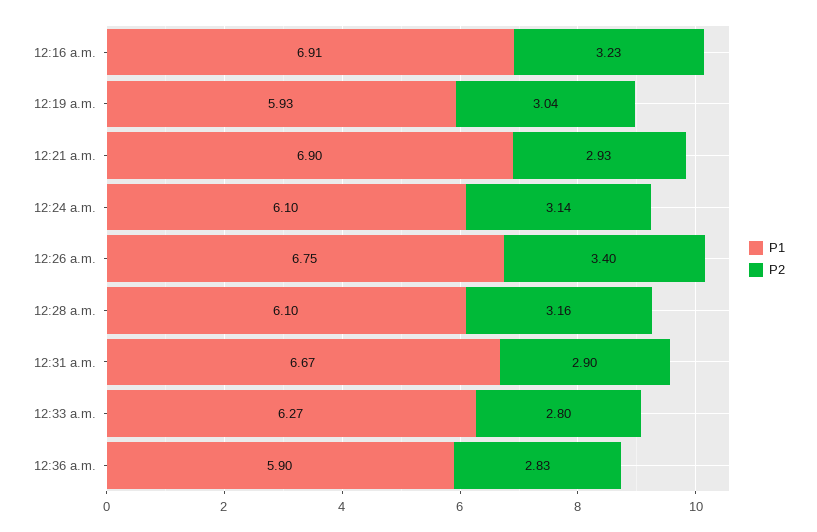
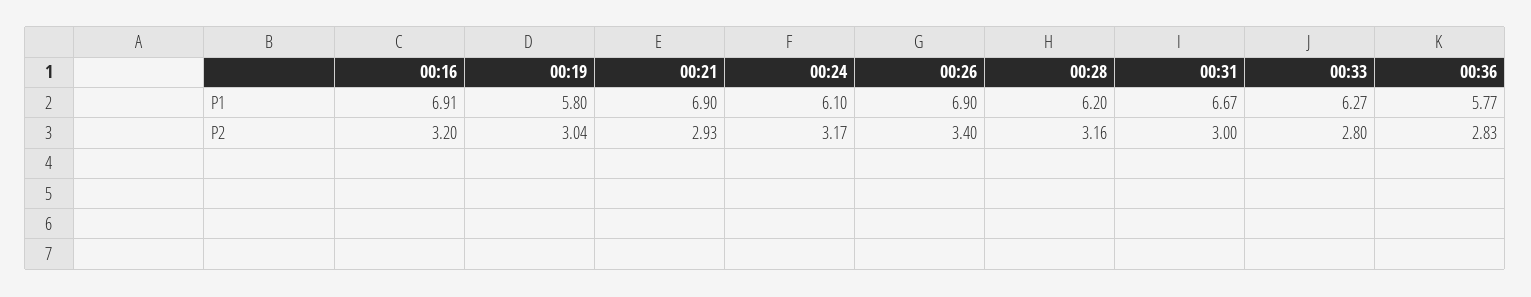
P2, 12:16 a.m.: 3.23 -> 3.2
P1, 12:19 a.m.: 5.93 -> 5.8
P2, 12:24 a.m.: 3.14 -> 3.17
P1, 12:26 a.m.: 6.75 -> 6.9
P1, 12:28 a.m.: 6.1 -> 6.2
P2, 12:31 a.m.: 2.9 -> 3
P1, 12:36 a.m.: 5.9 -> 5.77

